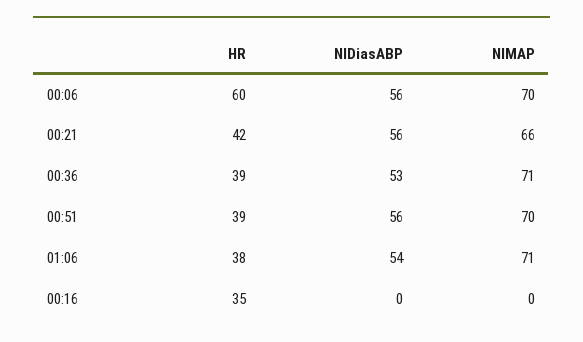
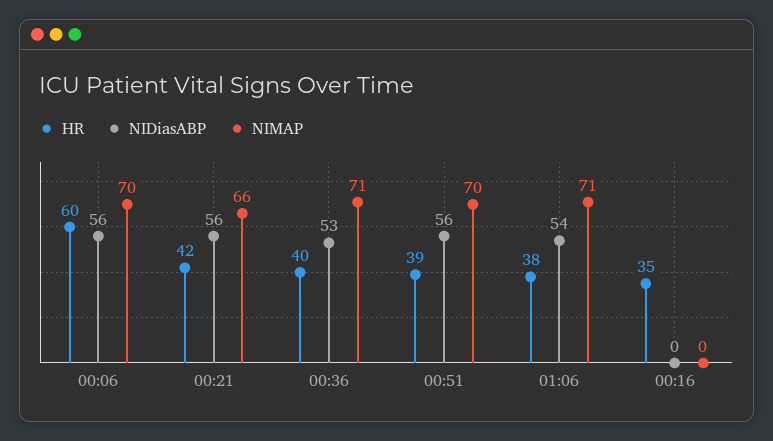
HR, 00:36: 39 -> 40

